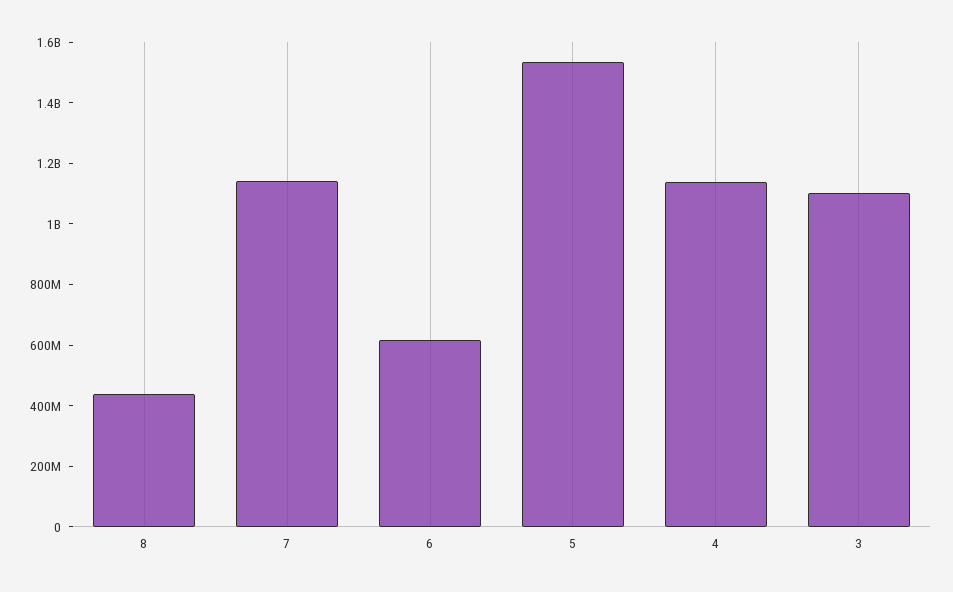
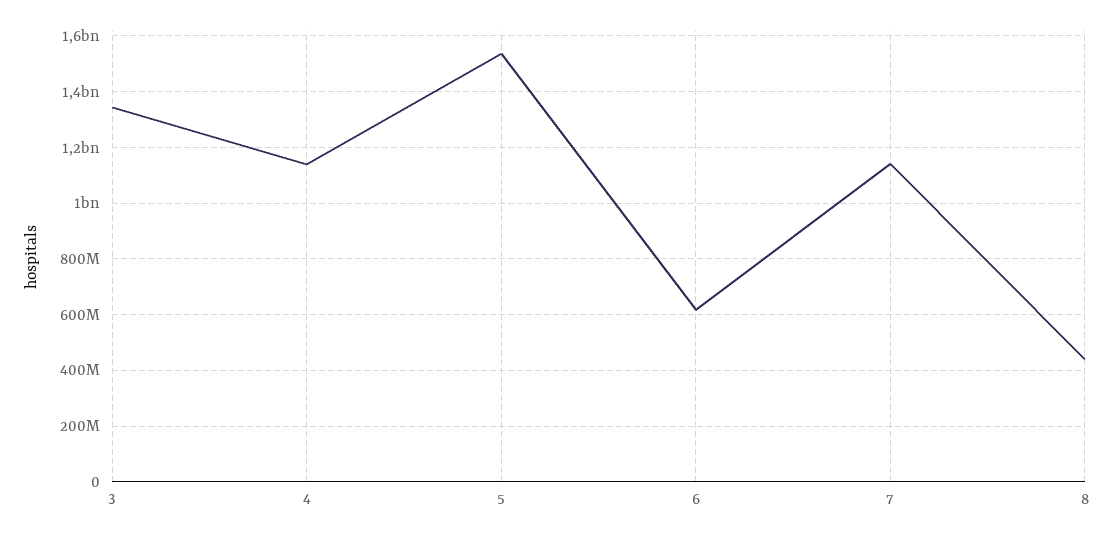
3: 1100000000 -> 1350000000

